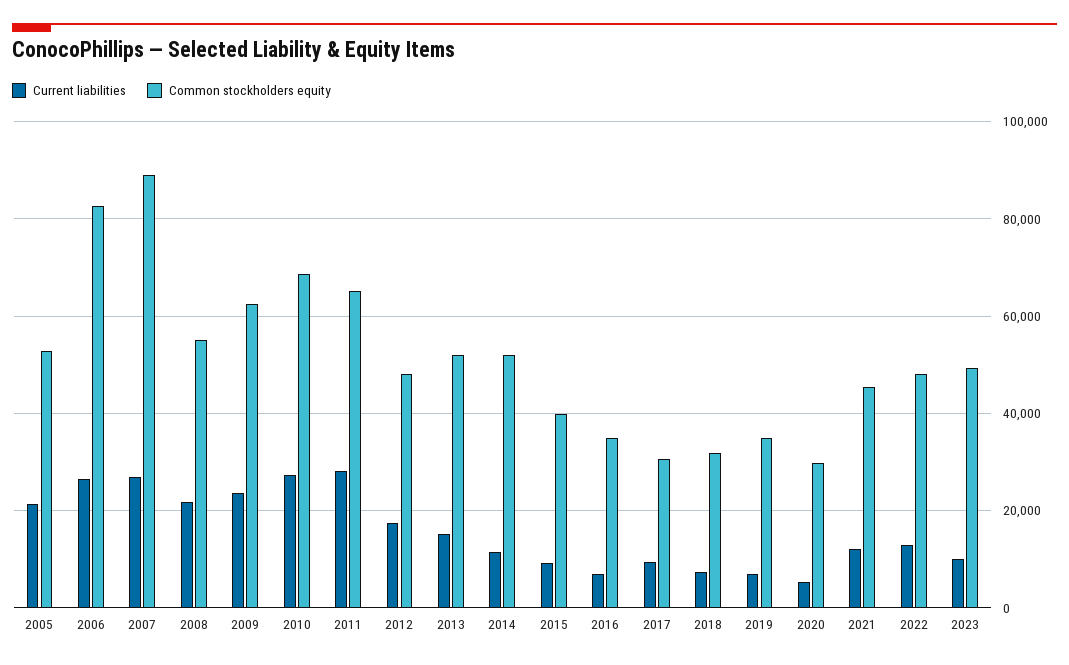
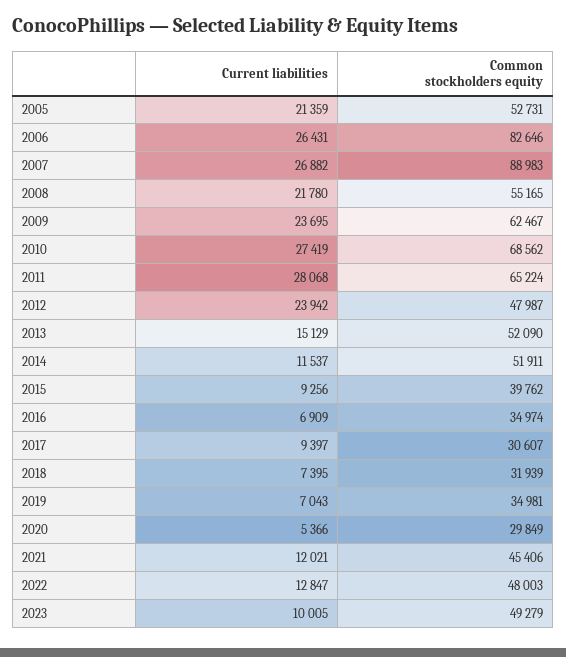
Current liabilities, 2012: 18000 -> 23942

